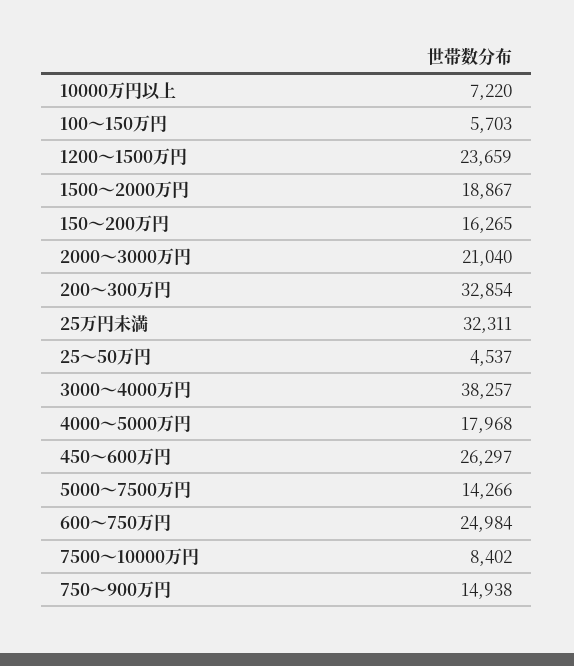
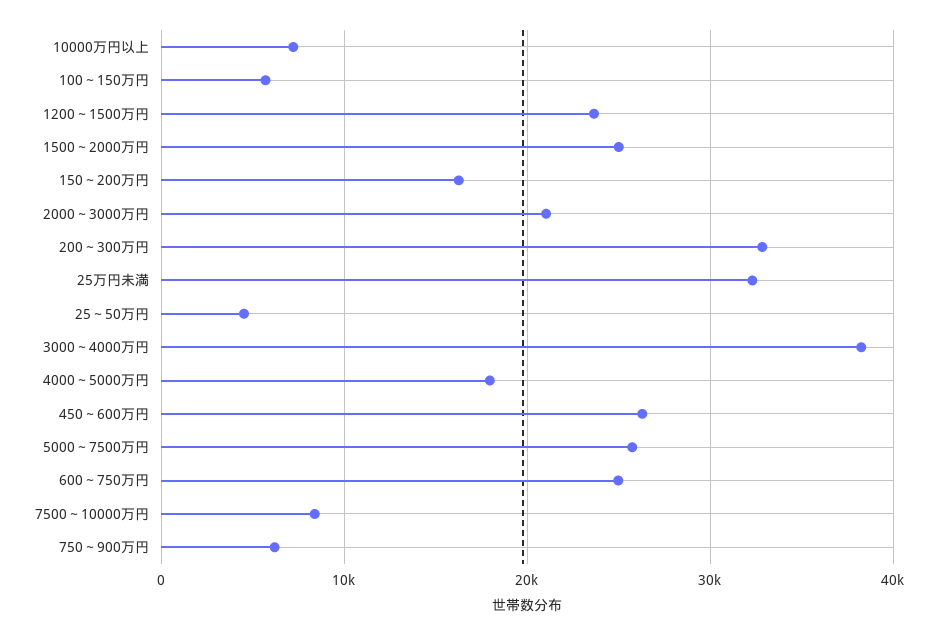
1500～2000万円: 18867 -> 25000
5000～7500万円: 14266 -> 26000
750～900万円: 14938 -> 6000

